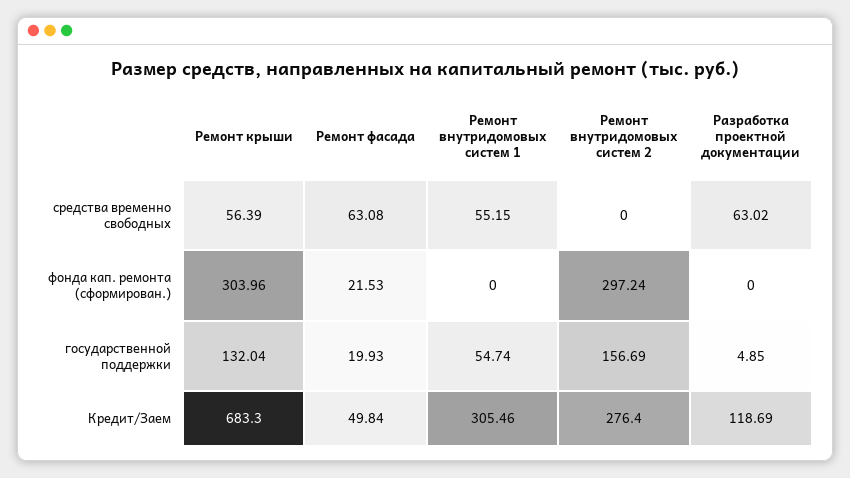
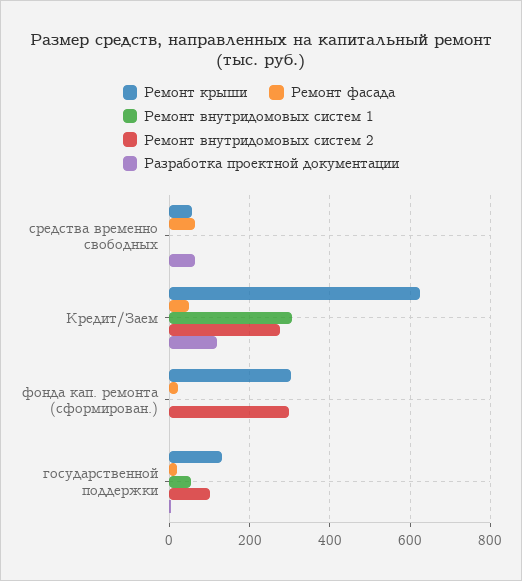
Ремонт внутридомовых систем 1, средства временно свободных: 55.15 -> 0
Ремонт внутридомовых систем 2, государственной поддержки: 156.69 -> 100
Ремонт крыши, Кредит/Заем: 683.3 -> 620

